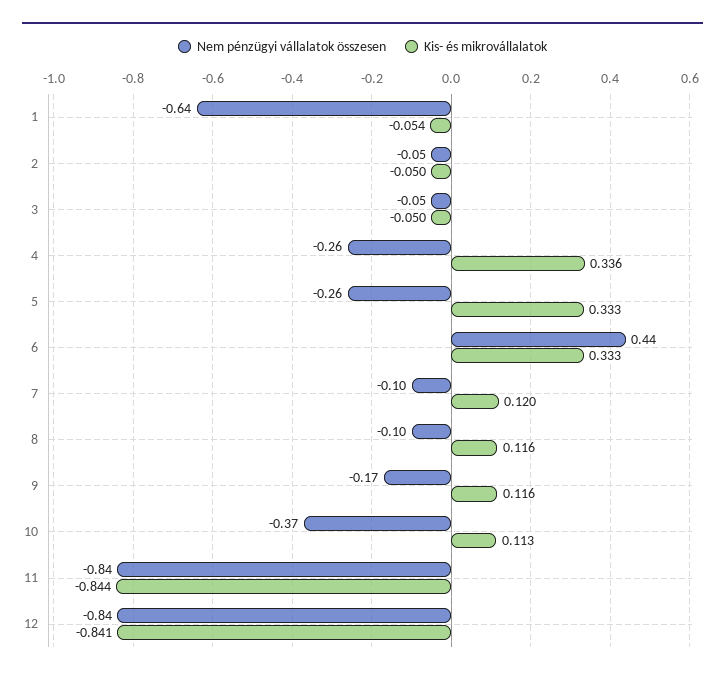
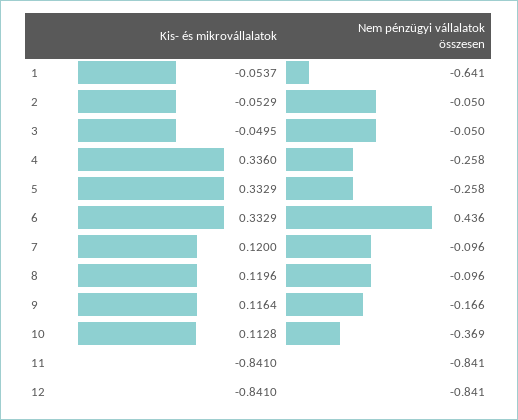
Kis- és mikrovállalatok, 2: -0.05 -> -0.0529
Kis- és mikrovállalatok, 8: 0.116 -> 0.1196
Kis- és mikrovállalatok, 11: -0.844 -> -0.841

